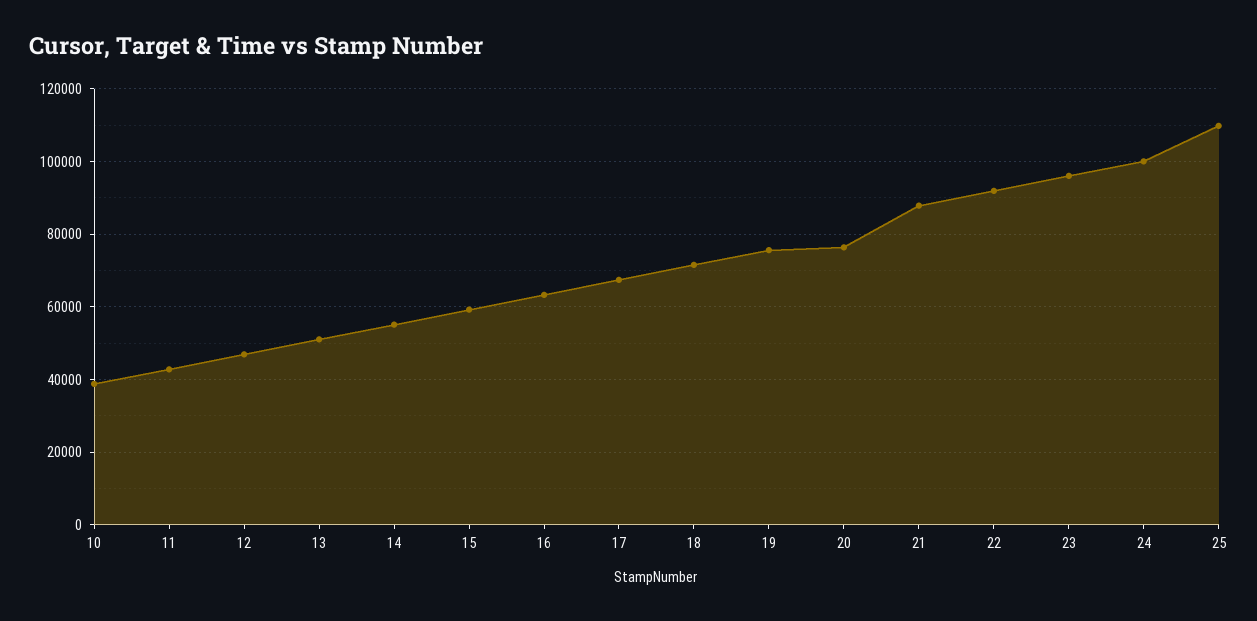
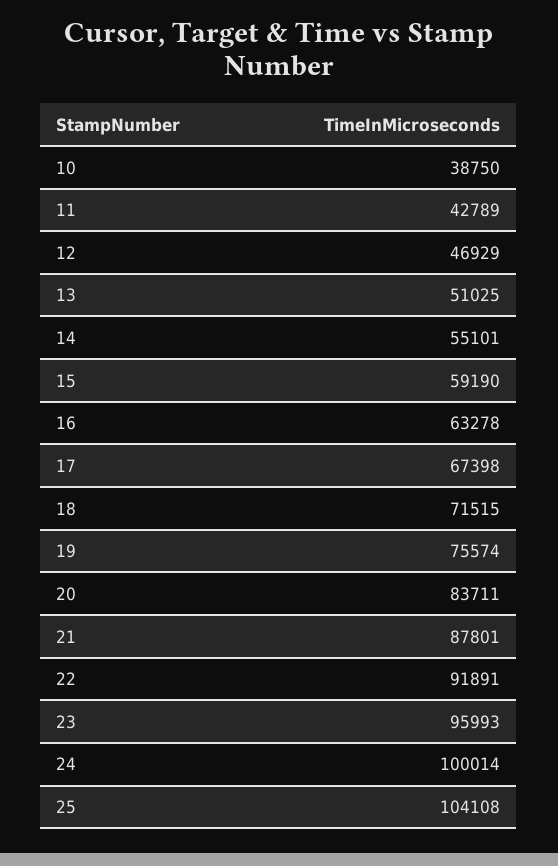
20: 76000 -> 83711
25: 110000 -> 104108

